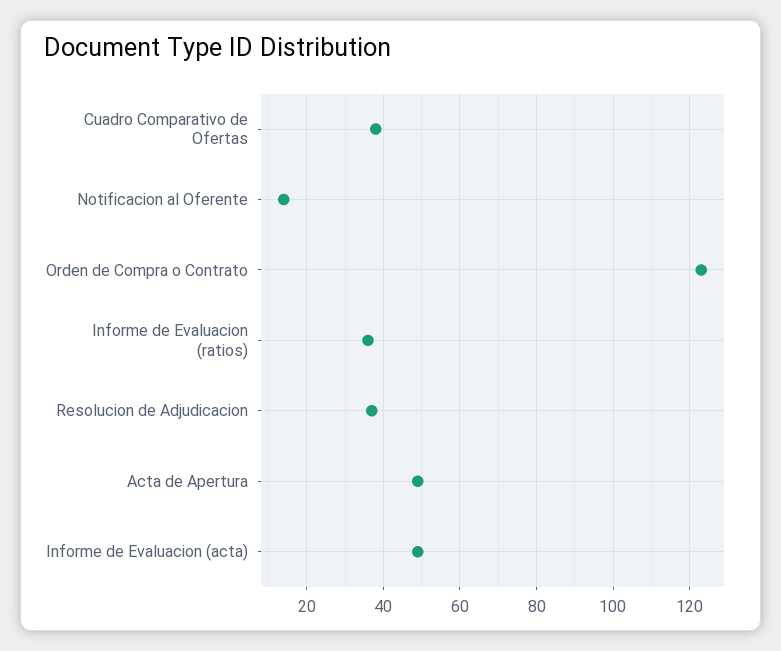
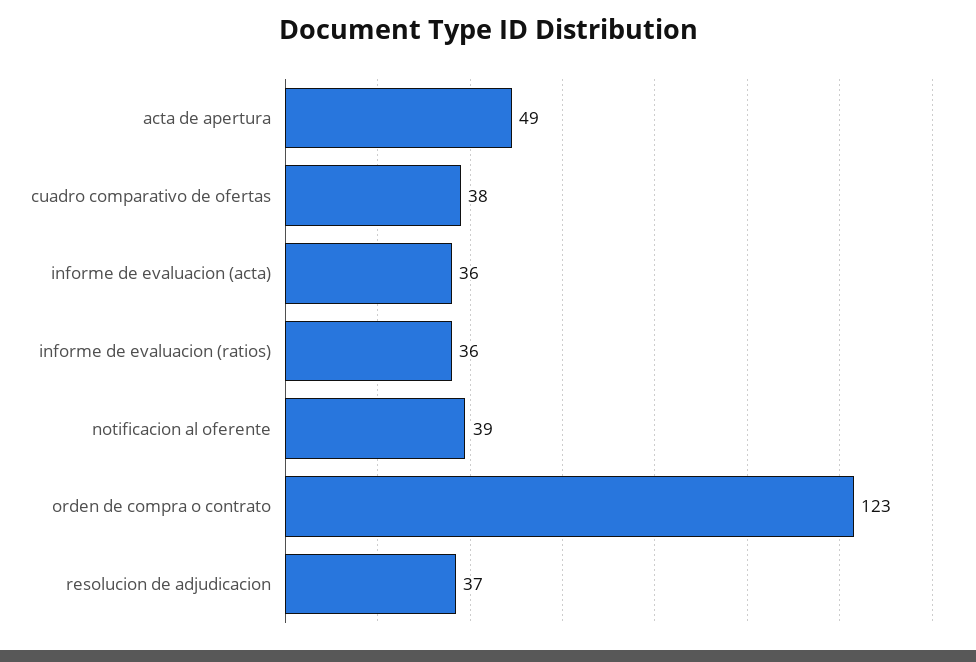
Notificacion al Oferente: 15 -> 39
Informe de Evaluacion (acta): 50 -> 36

